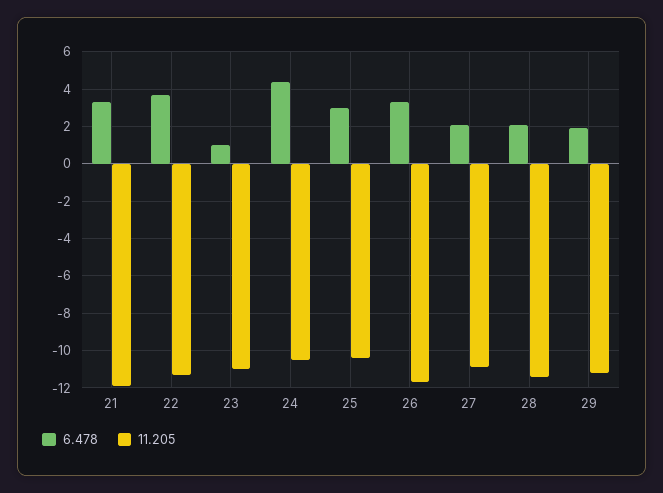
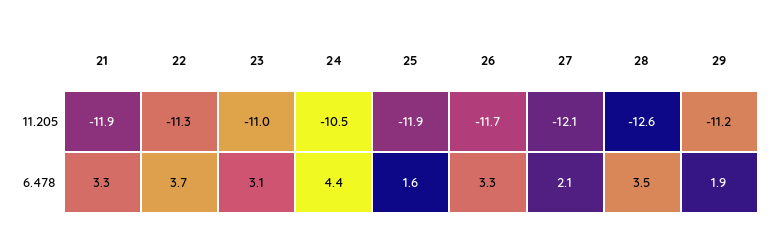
6.478, 23: 1 -> 3.1
6.478, 25: 3 -> 1.6
11.205, 25: -10.5 -> -11.9
11.205, 27: -11 -> -12.1
6.478, 28: 2 -> 3.5
11.205, 28: -11.5 -> -12.6

